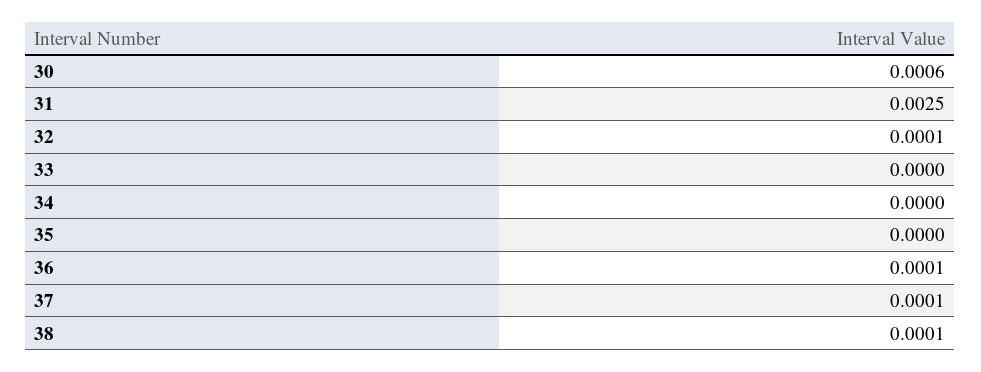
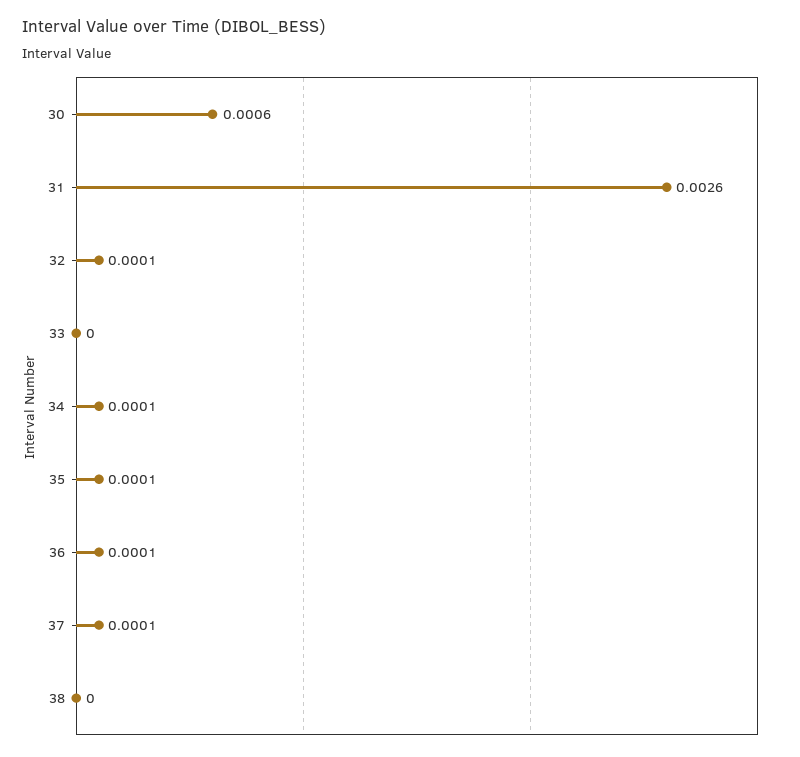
31: 0.0025 -> 0.0026
34: 0 -> 0.0001
35: 0 -> 0.0001
38: 0.0001 -> 0

